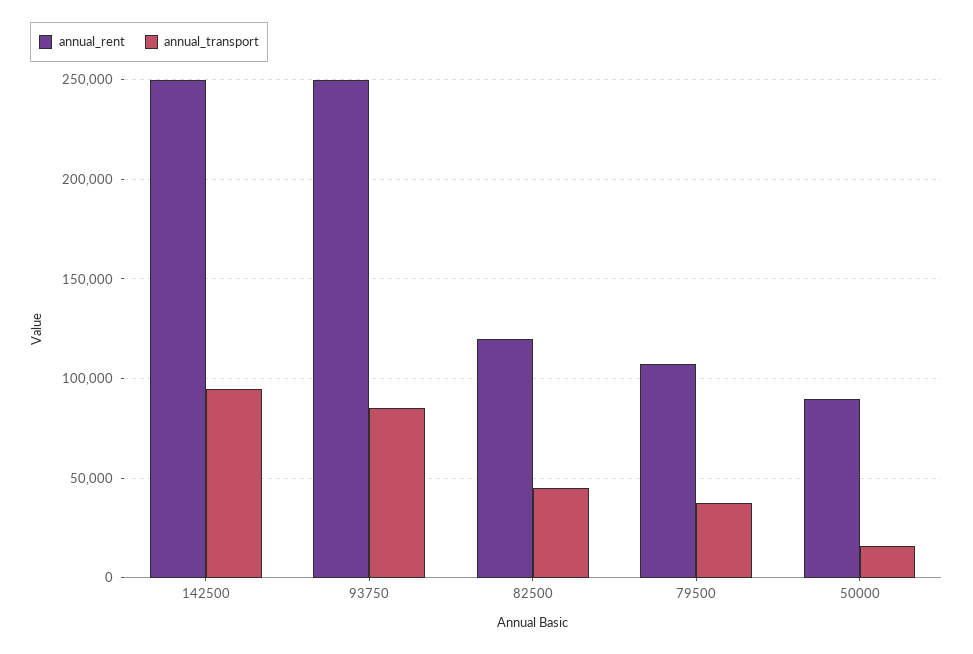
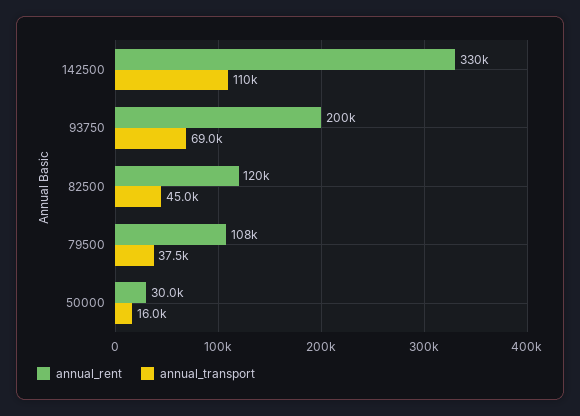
annual_rent, 142500: 250000 -> 330000
annual_transport, 142500: 95000 -> 110000
annual_rent, 93750: 250000 -> 200000
annual_transport, 93750: 85000 -> 69000
annual_rent, 50000: 90000 -> 30000

